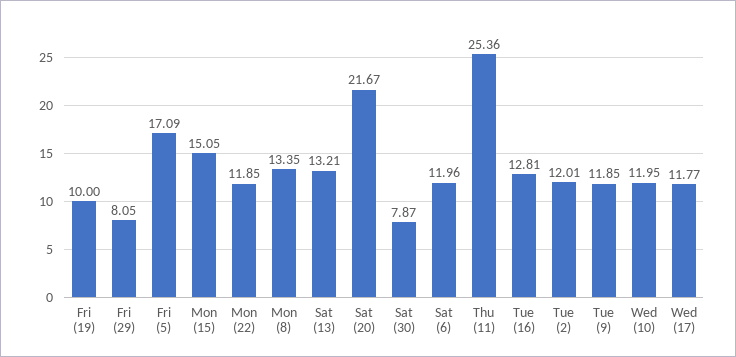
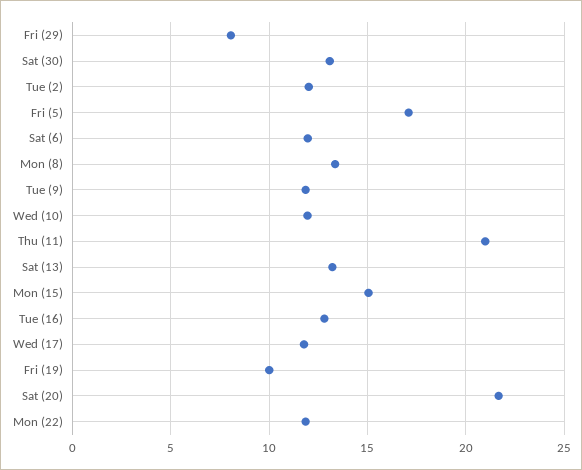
Sat (30): 7.87 -> 13
Thu (11): 25.36 -> 21

